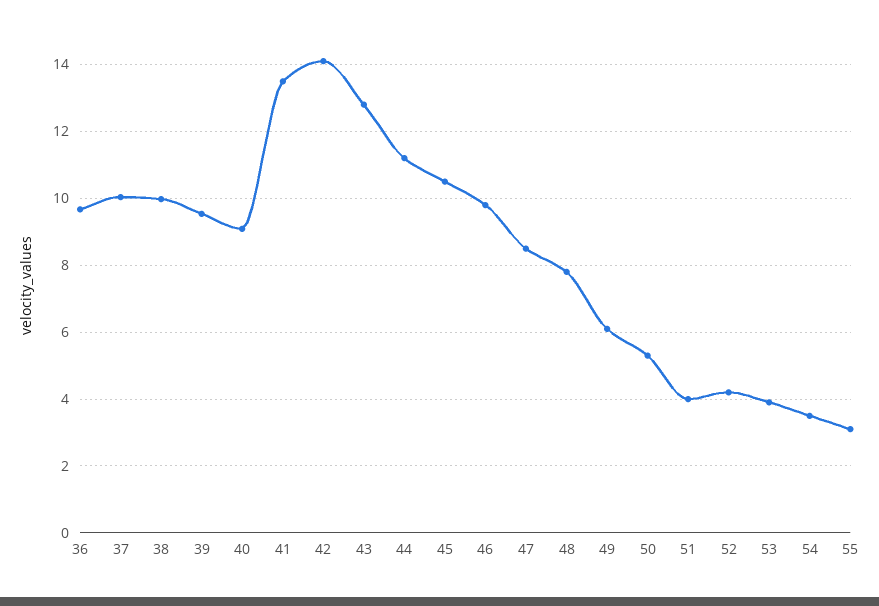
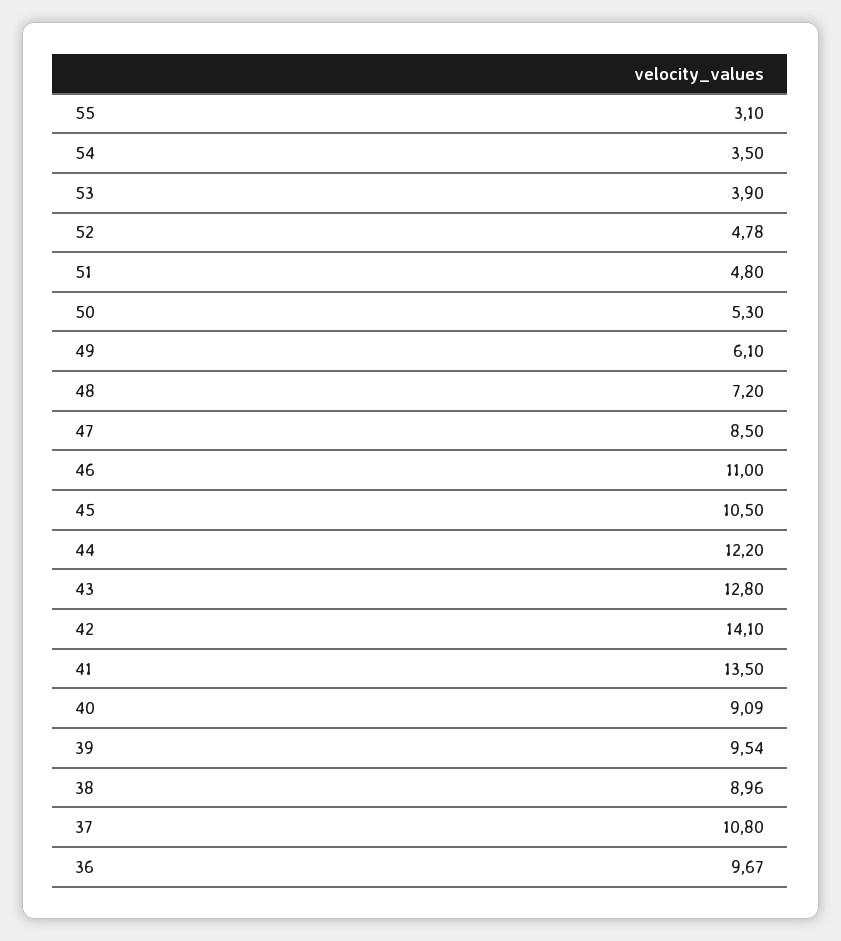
37: 10 -> 10.8
38: 10 -> 8.96
44: 11.2 -> 12.2
46: 9.8 -> 11
48: 7.8 -> 7.2
51: 4 -> 4.8
52: 4.2 -> 4.78

